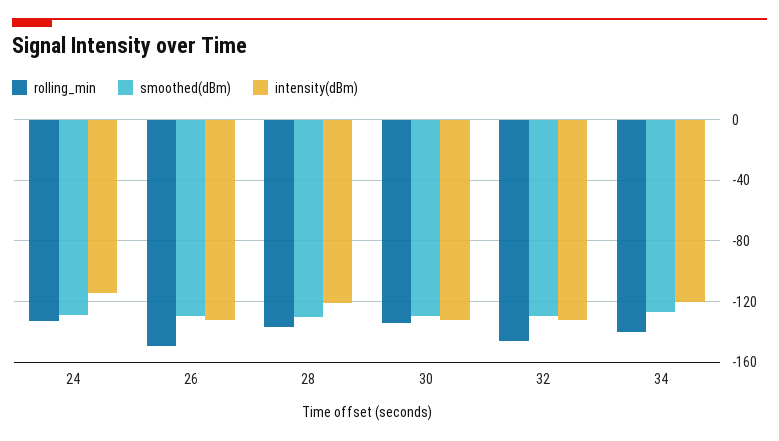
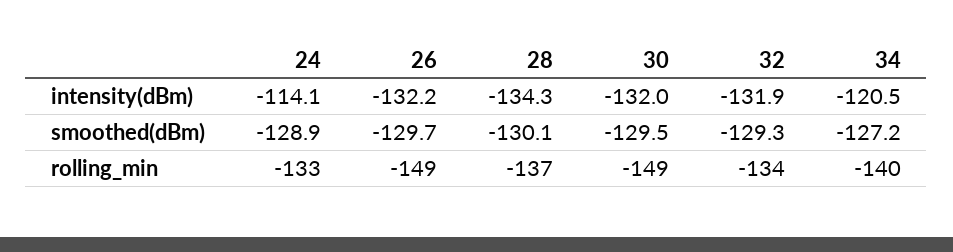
intensity(dBm), 28: -120 -> -134.3
rolling_min, 30: -135 -> -149
rolling_min, 32: -145 -> -134

